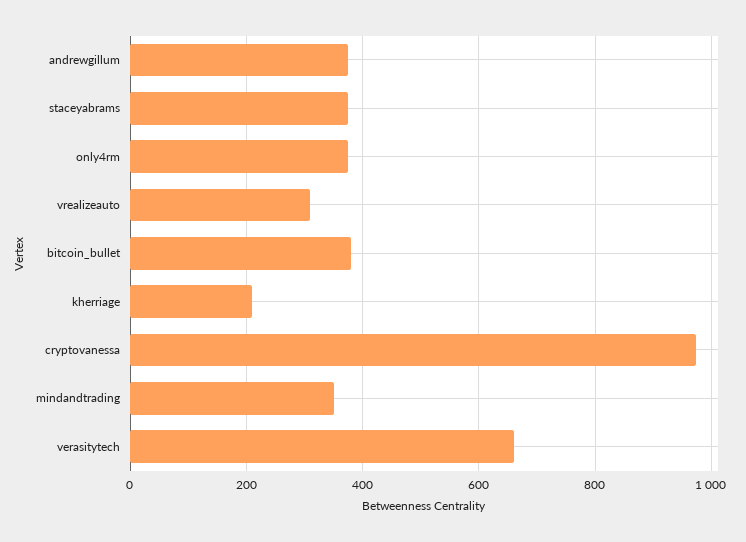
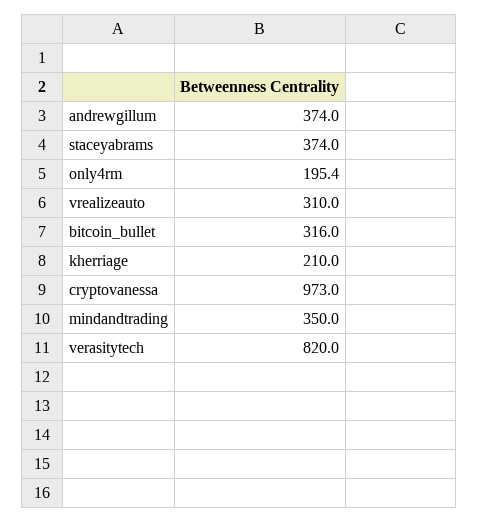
only4rm: 380 -> 195.4
bitcoin_bullet: 380 -> 316
verasitytech: 660 -> 820

